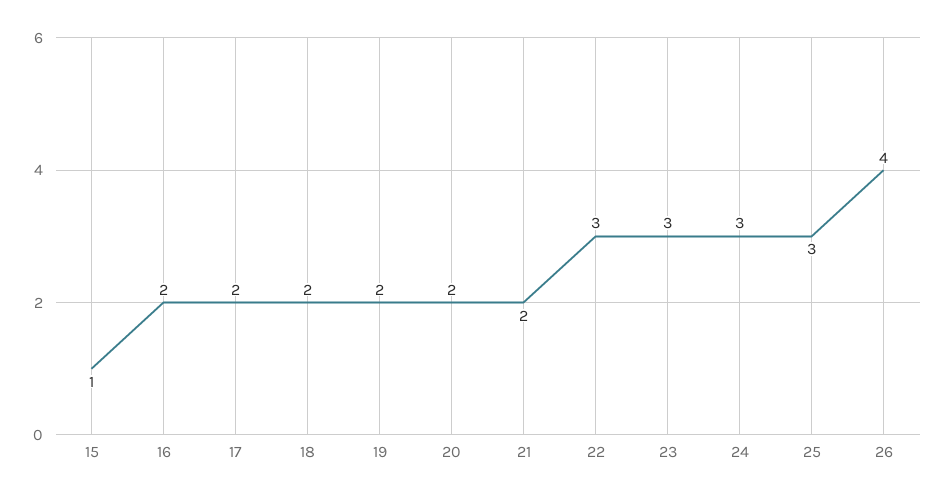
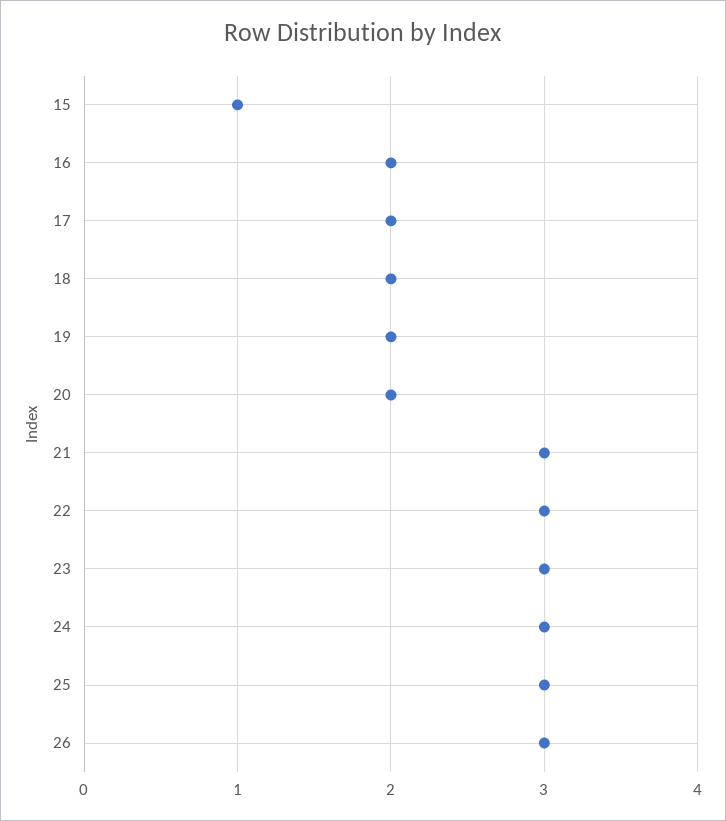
21: 2 -> 3
26: 4 -> 3

